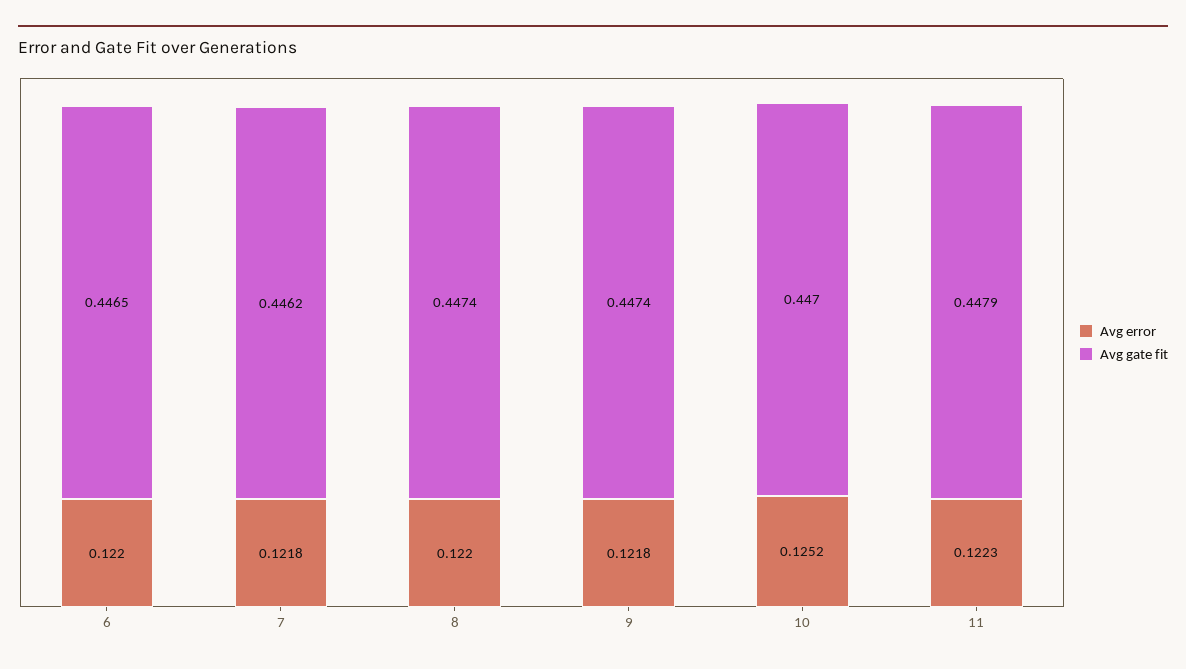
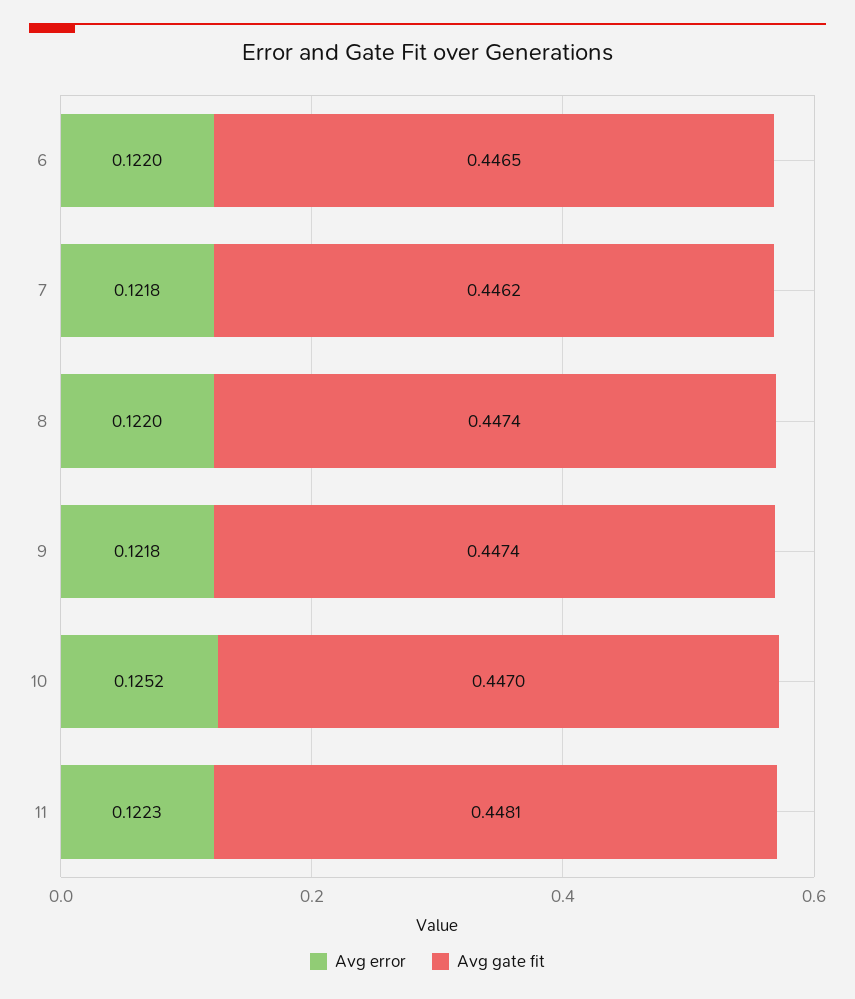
Avg gate fit, 11: 0.4479 -> 0.4481

